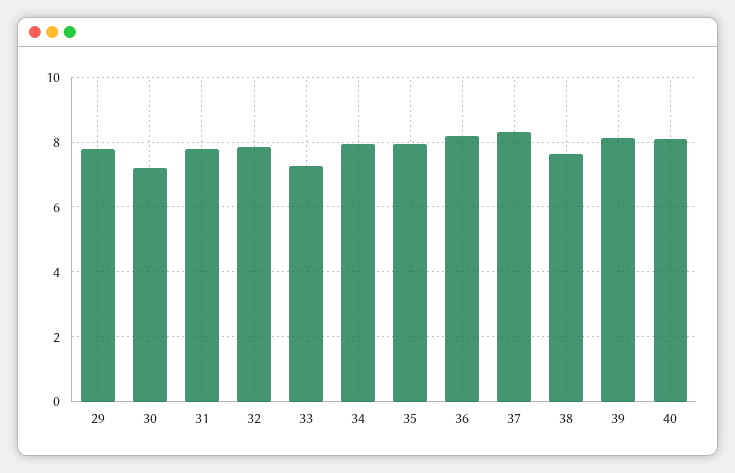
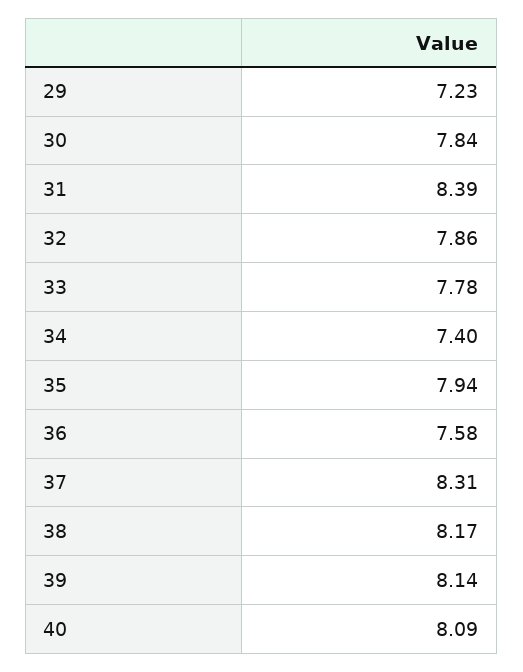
29: 7.8 -> 7.23
30: 7.2 -> 7.84
31: 7.8 -> 8.39
33: 7.2 -> 7.78
34: 8 -> 7.4
36: 8.2 -> 7.58
38: 7.6 -> 8.17

